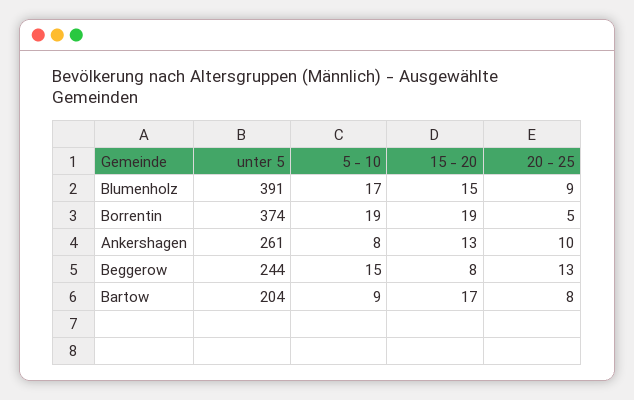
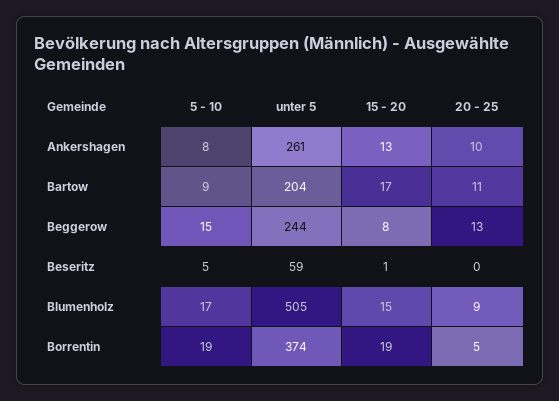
unter 5, Blumenholz: 391 -> 505
20 - 25, Bartow: 8 -> 11
5 - 10, Beseritz: none -> 5
unter 5, Beseritz: none -> 59
15 - 20, Beseritz: none -> 1
20 - 25, Beseritz: none -> 0

